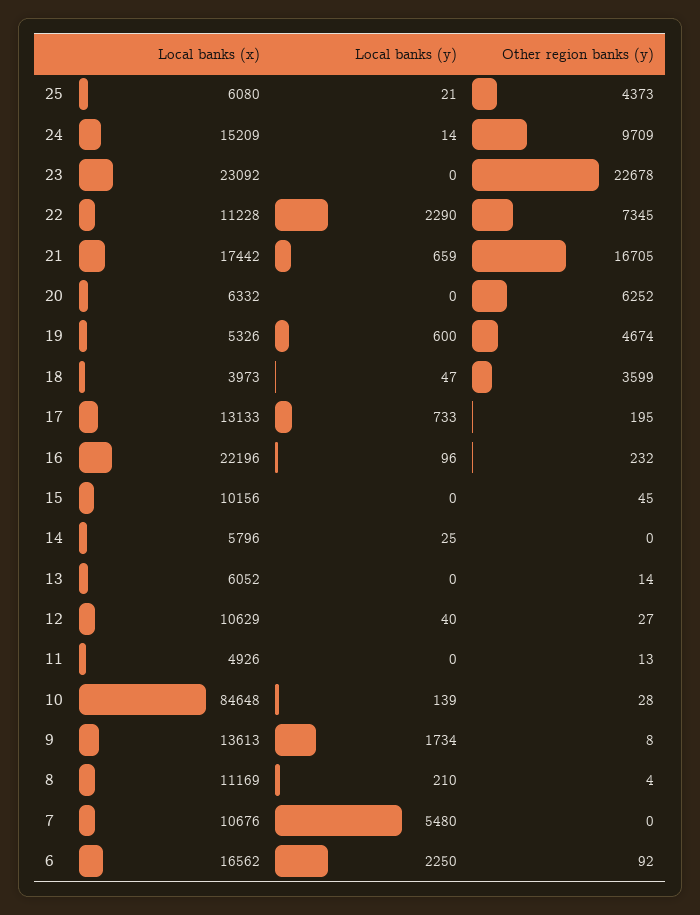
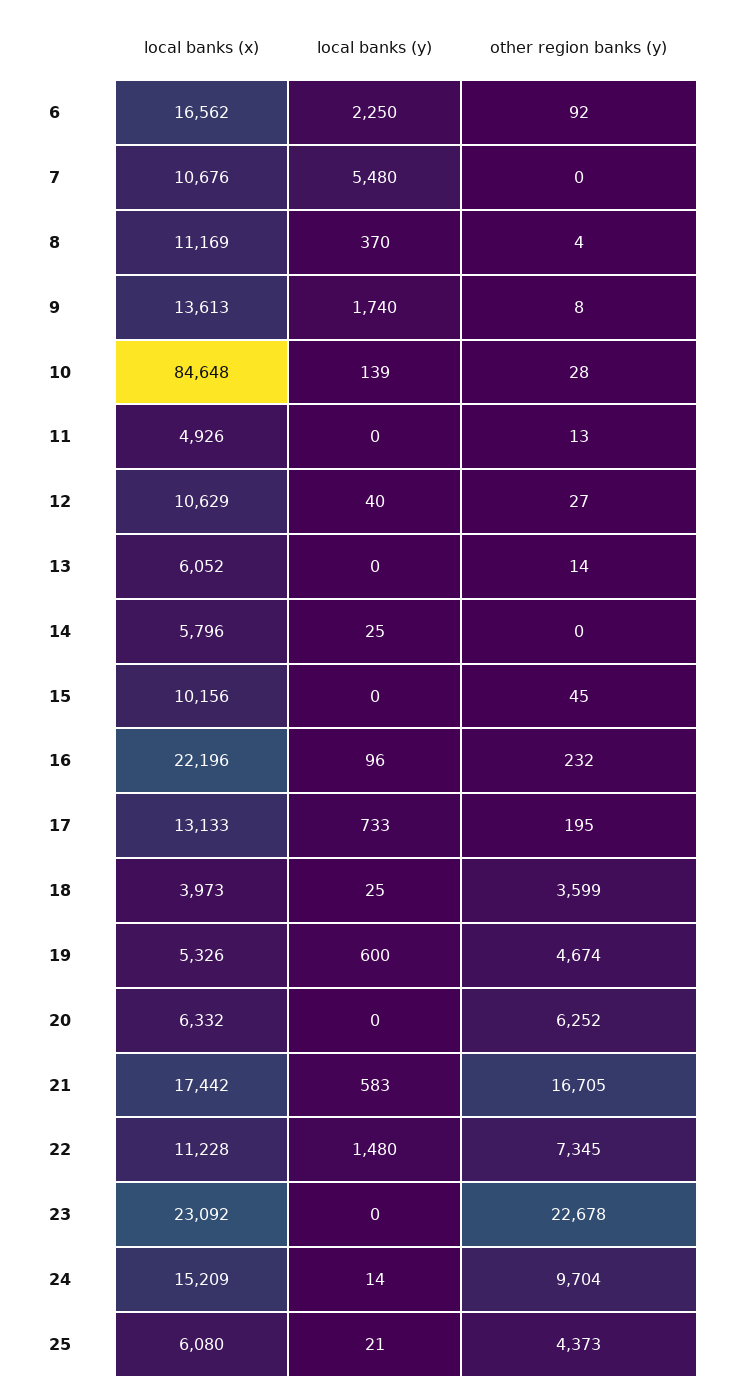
Other region banks (y), 24: 9709 -> 9704
Local banks (y), 22: 2290 -> 1480
Local banks (y), 21: 659 -> 583
Local banks (y), 18: 47 -> 25
Local banks (y), 9: 1734 -> 1740
Local banks (y), 8: 210 -> 370

